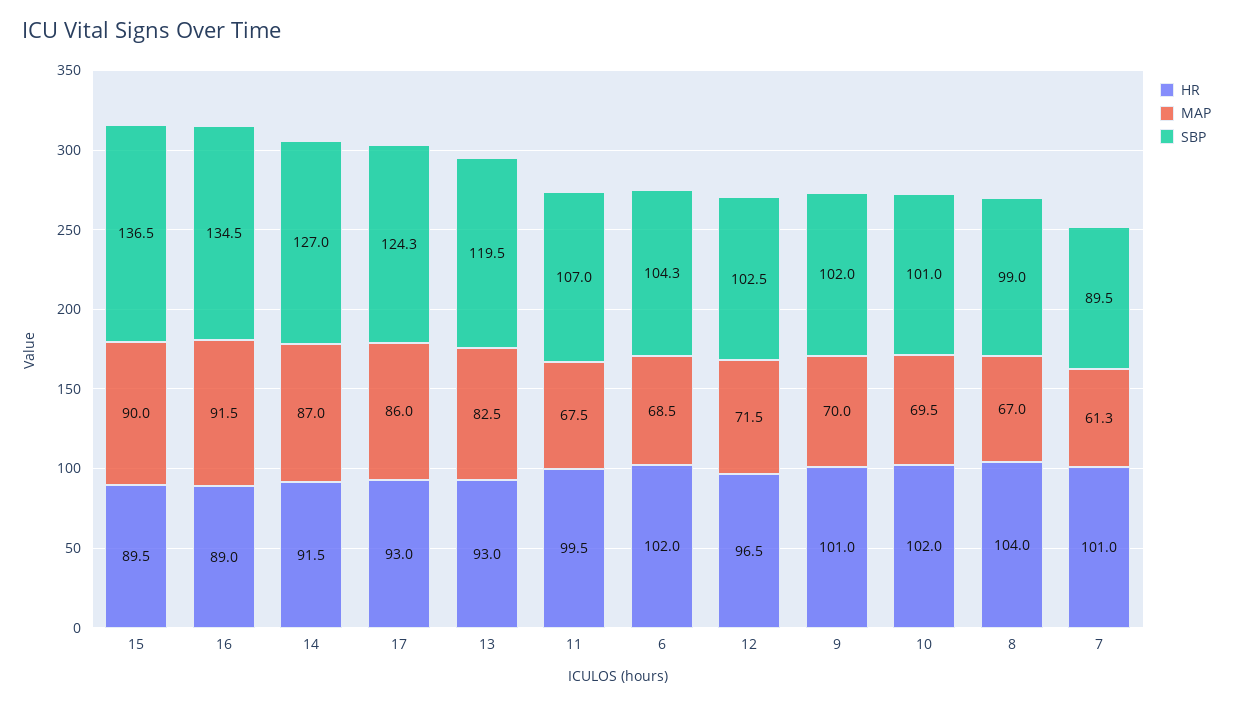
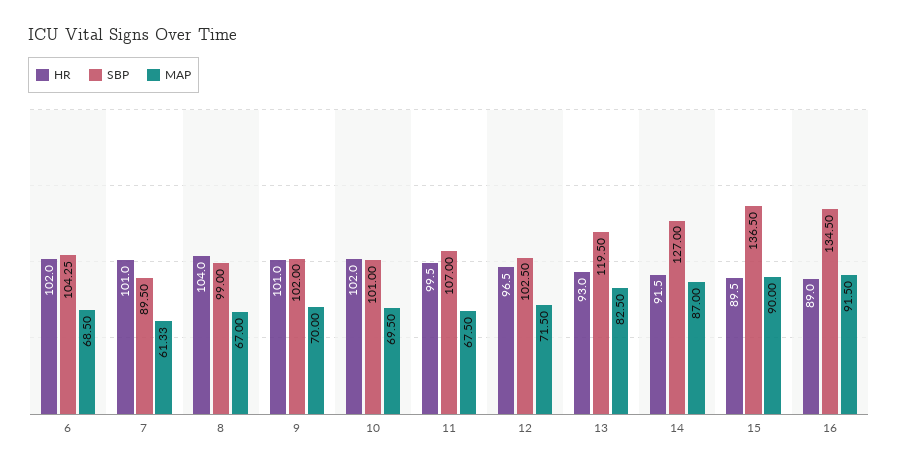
HR, 17: 93 -> none
MAP, 17: 86 -> none
SBP, 17: 124.3 -> none

